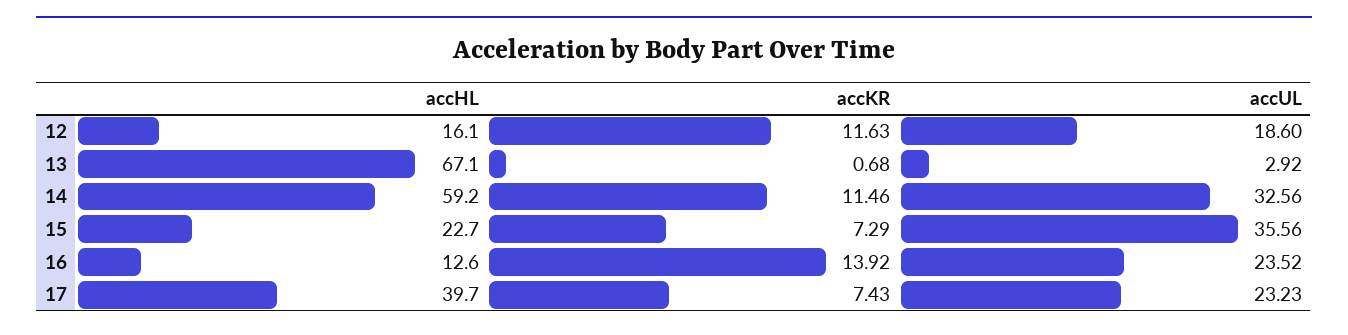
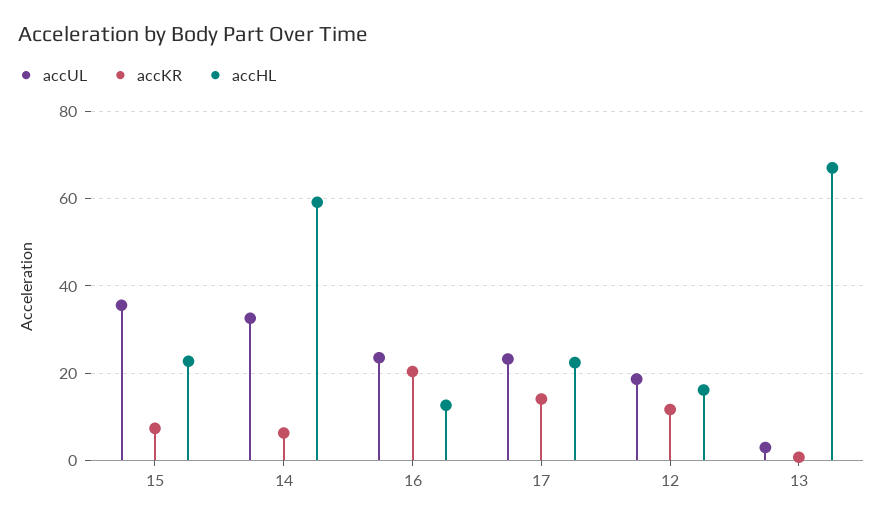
accKR, 14: 11.46 -> 6
accKR, 16: 13.92 -> 20
accHL, 17: 39.7 -> 22
accKR, 17: 7.43 -> 14

